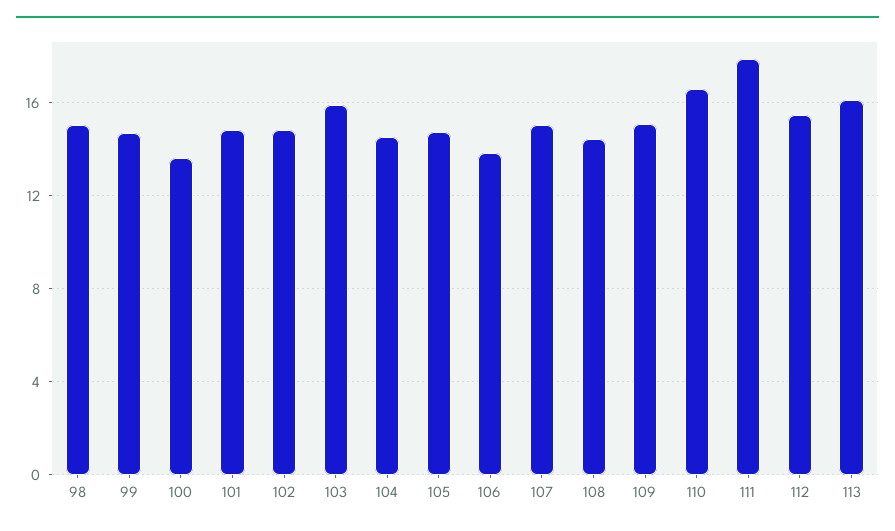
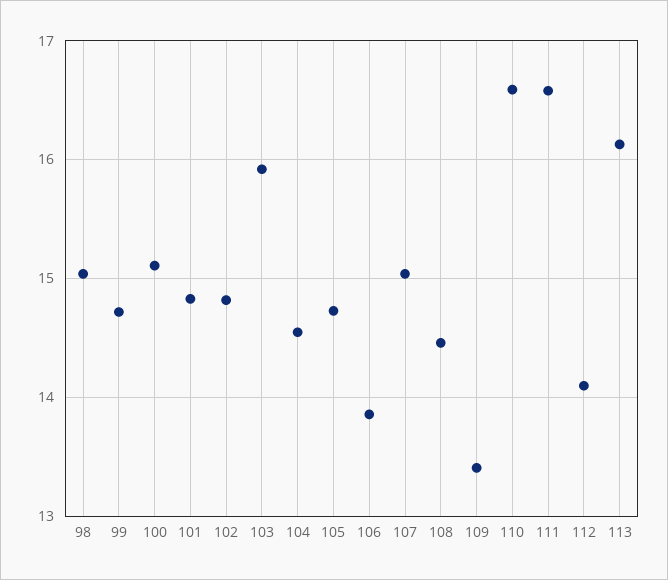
100: 13.5 -> 15.1
109: 15 -> 13.4
111: 18 -> 16.6
112: 15.5 -> 14.1

